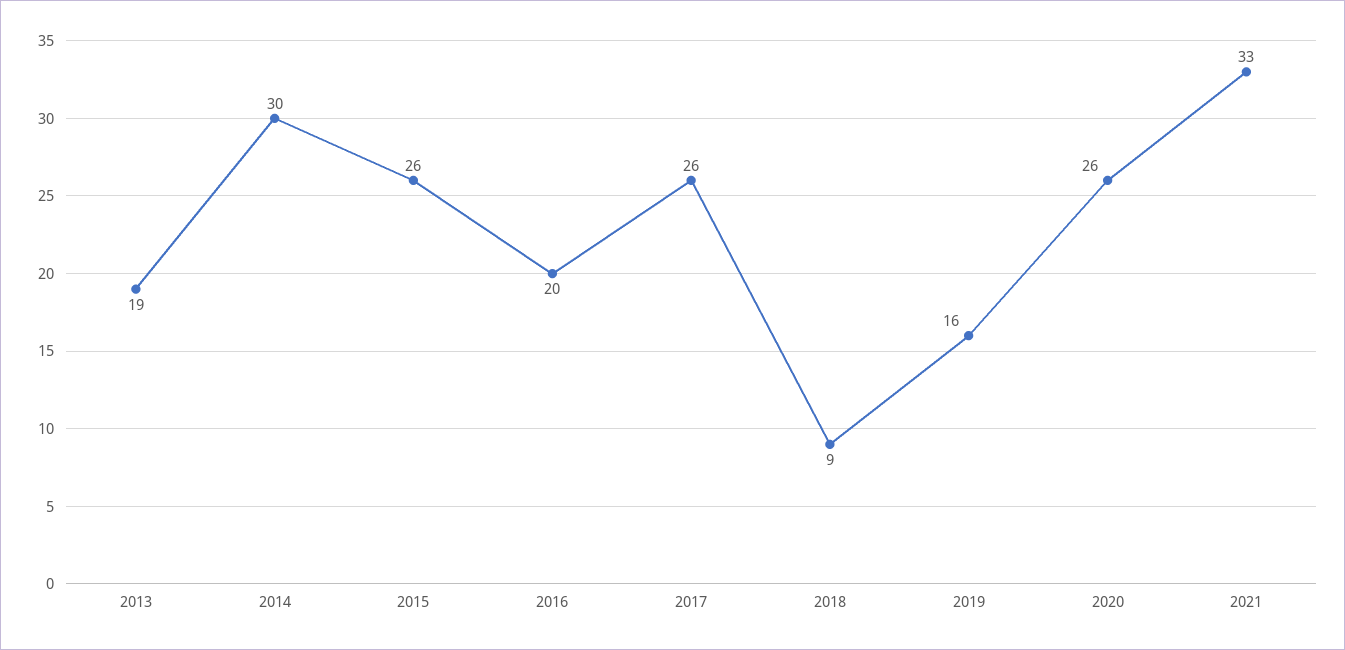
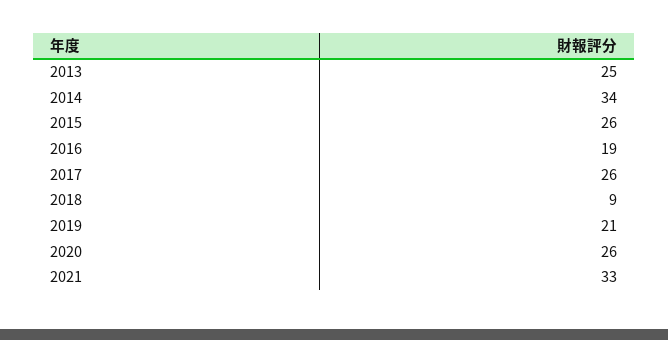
2013: 19 -> 25
2014: 30 -> 34
2016: 20 -> 19
2019: 16 -> 21

